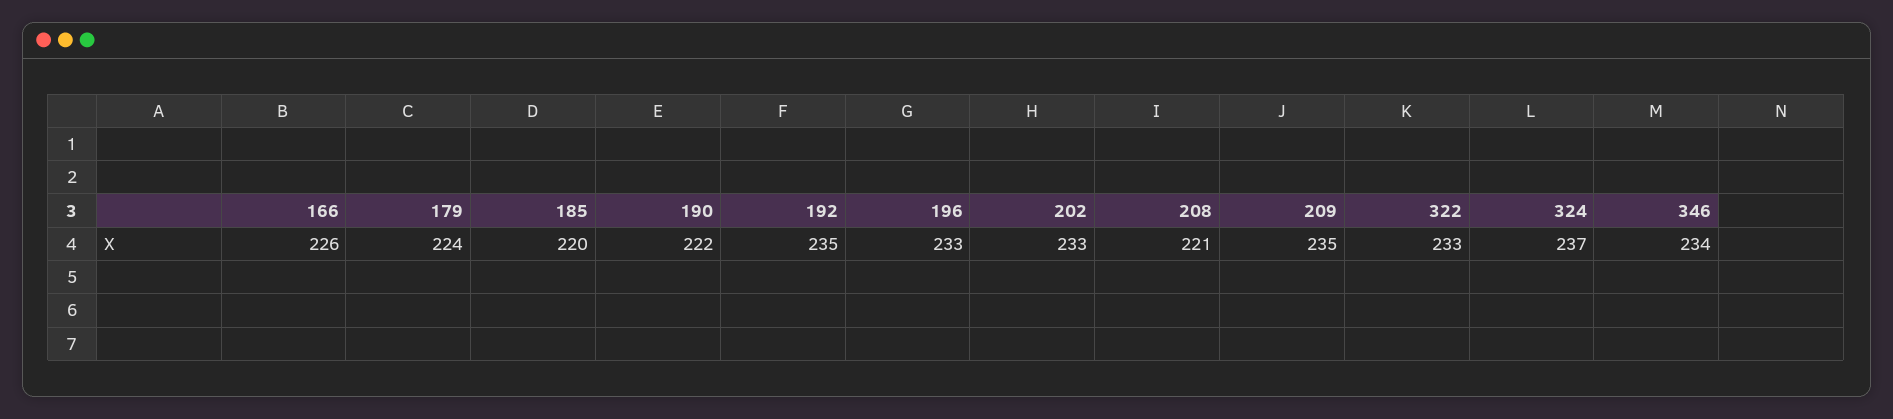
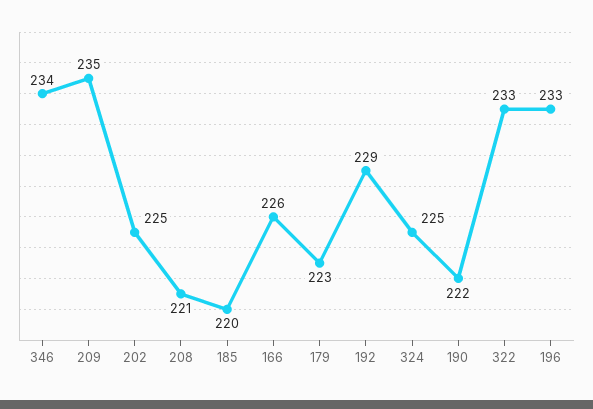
179: 224 -> 223
192: 235 -> 229
202: 233 -> 225
324: 237 -> 225

